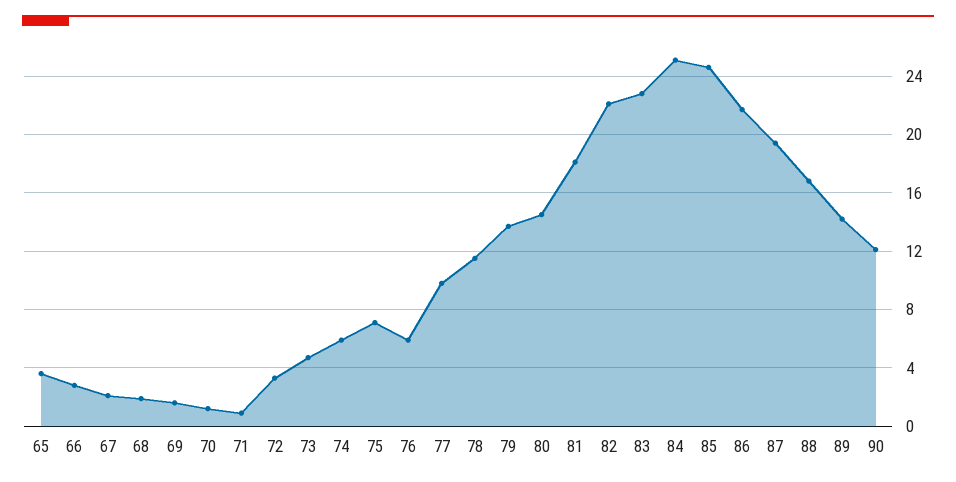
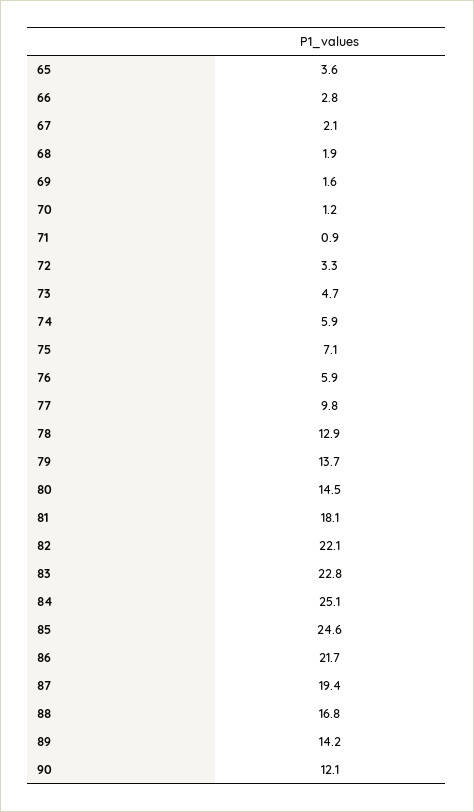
78: 11.5 -> 12.9

